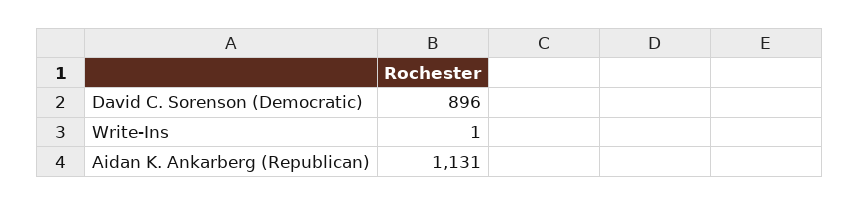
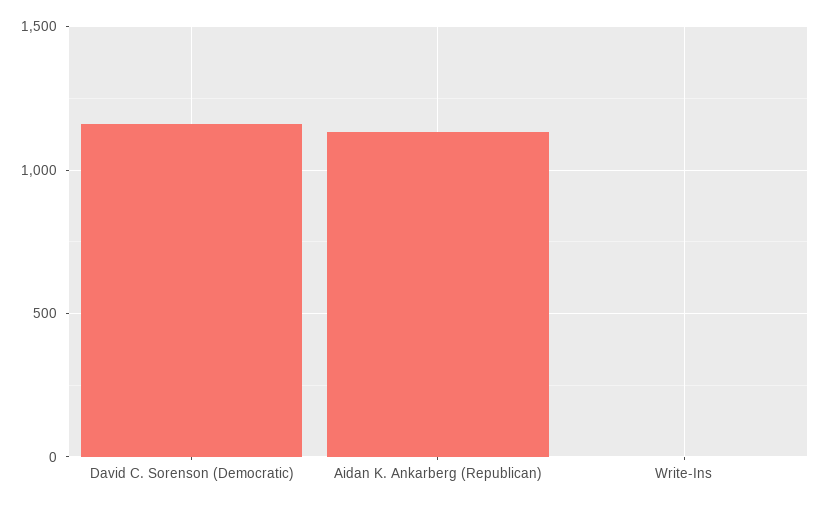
David C. Sorenson (Democratic): 896 -> 1150

